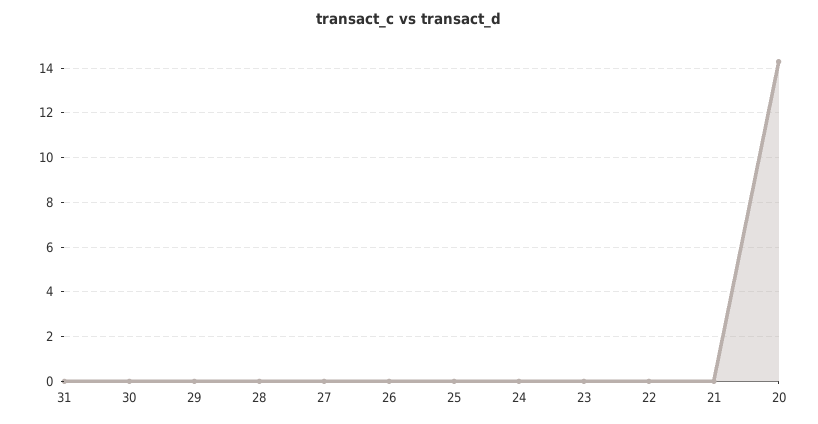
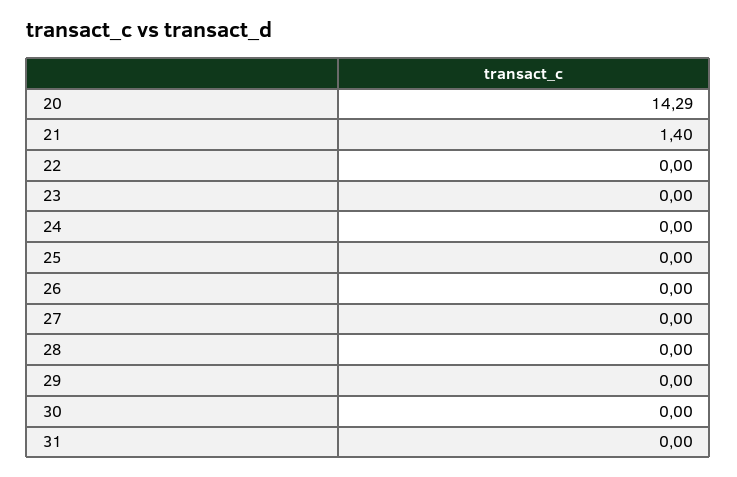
21: 0 -> 1.4

